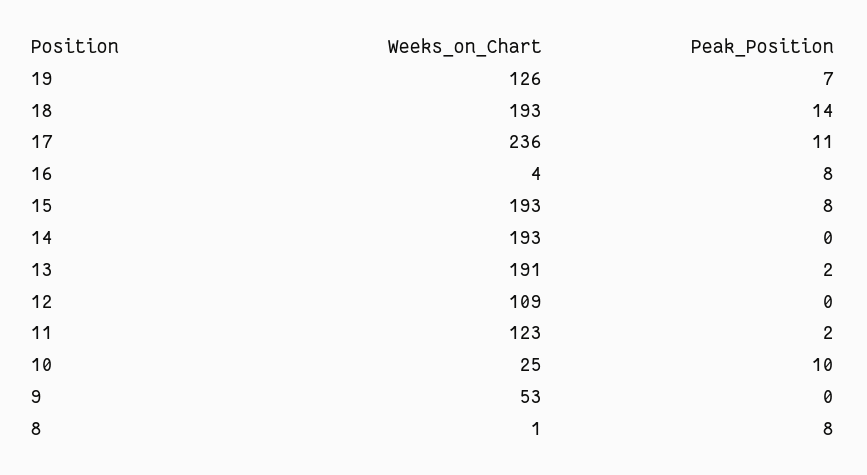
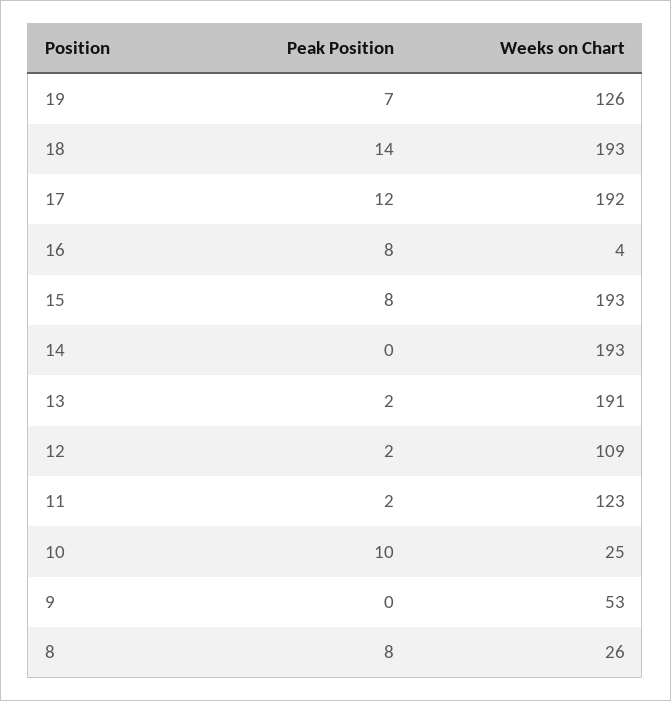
Weeks_on_Chart, 17: 236 -> 192
Peak_Position, 17: 11 -> 12
Peak_Position, 12: 0 -> 2
Weeks_on_Chart, 8: 1 -> 26

